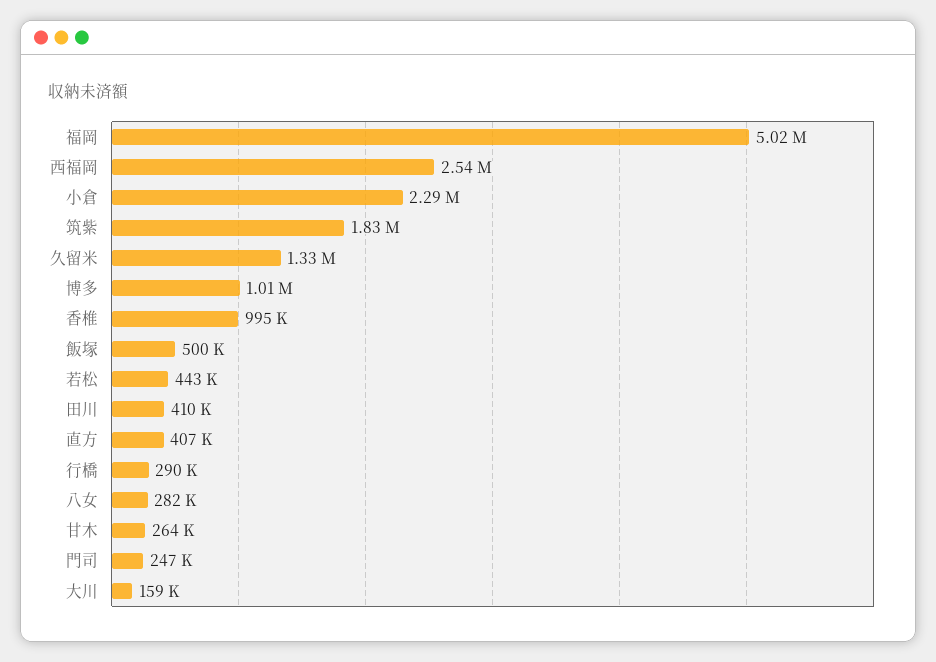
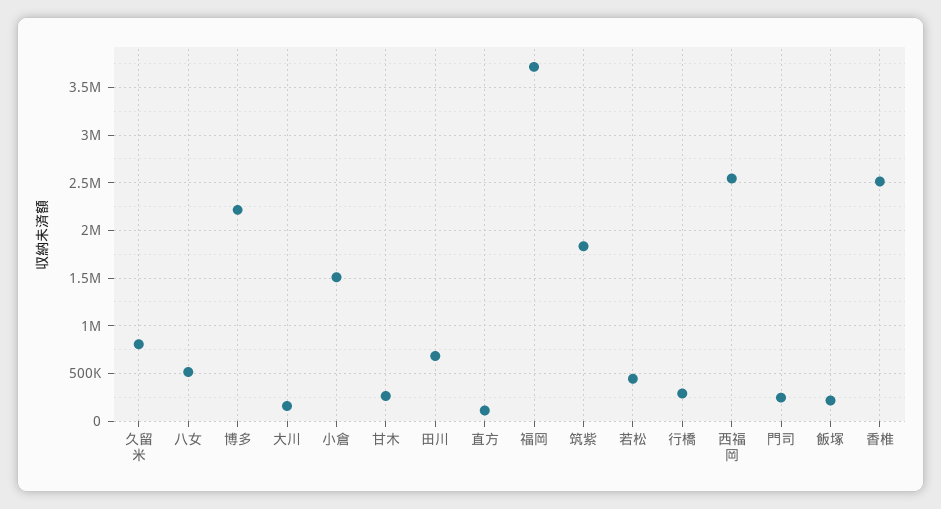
福岡: 5020000 -> 3700000
小倉: 2290000 -> 1500000
久留米: 1330000 -> 800000
博多: 1010000 -> 2200000
香椎: 995000 -> 2500000
飯塚: 500000 -> 200000
田川: 410000 -> 700000
直方: 407000 -> 100000
八女: 282000 -> 500000

